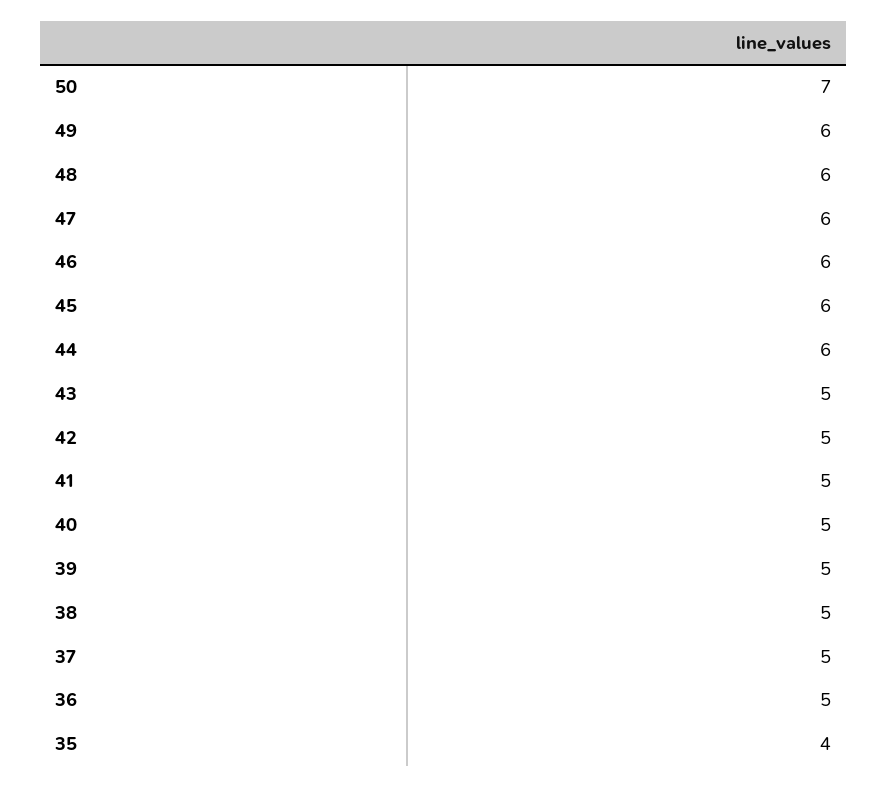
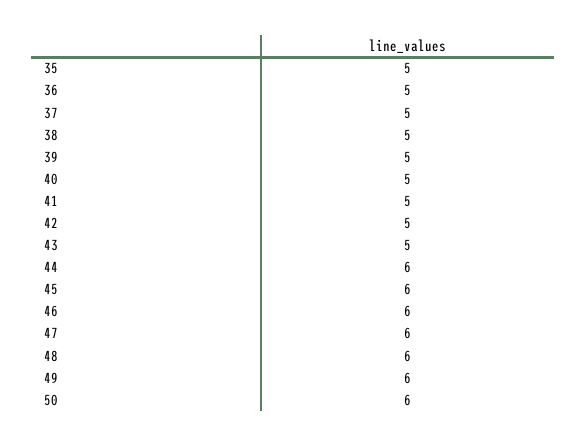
50: 7 -> 6
35: 4 -> 5

